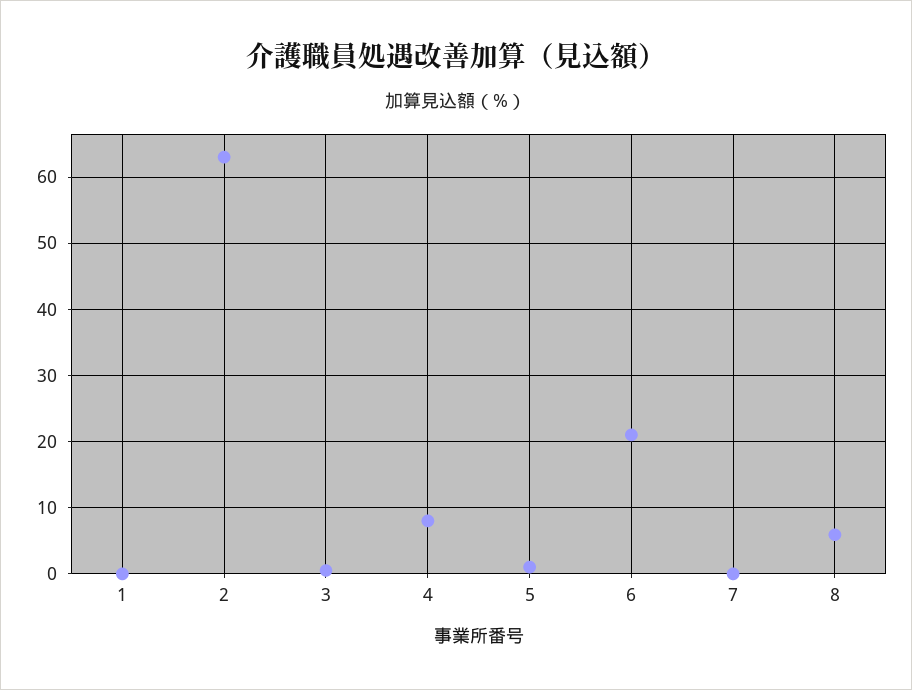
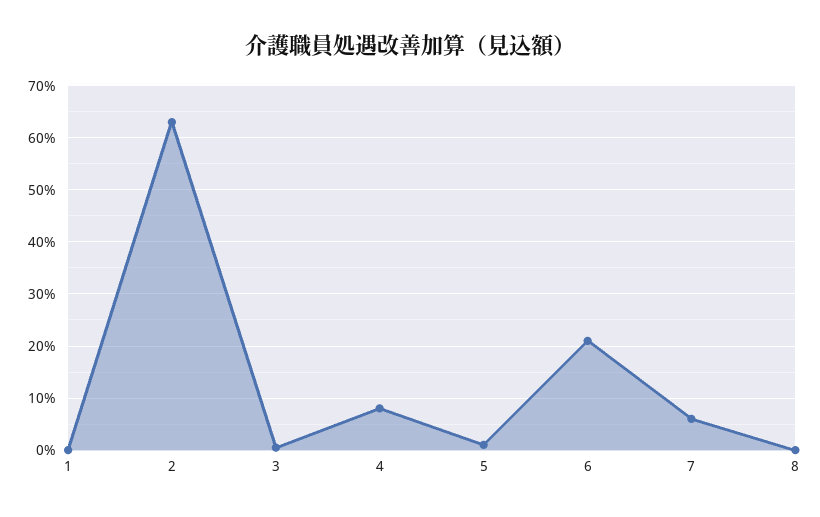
7: 0 -> 6
8: 6 -> 0

